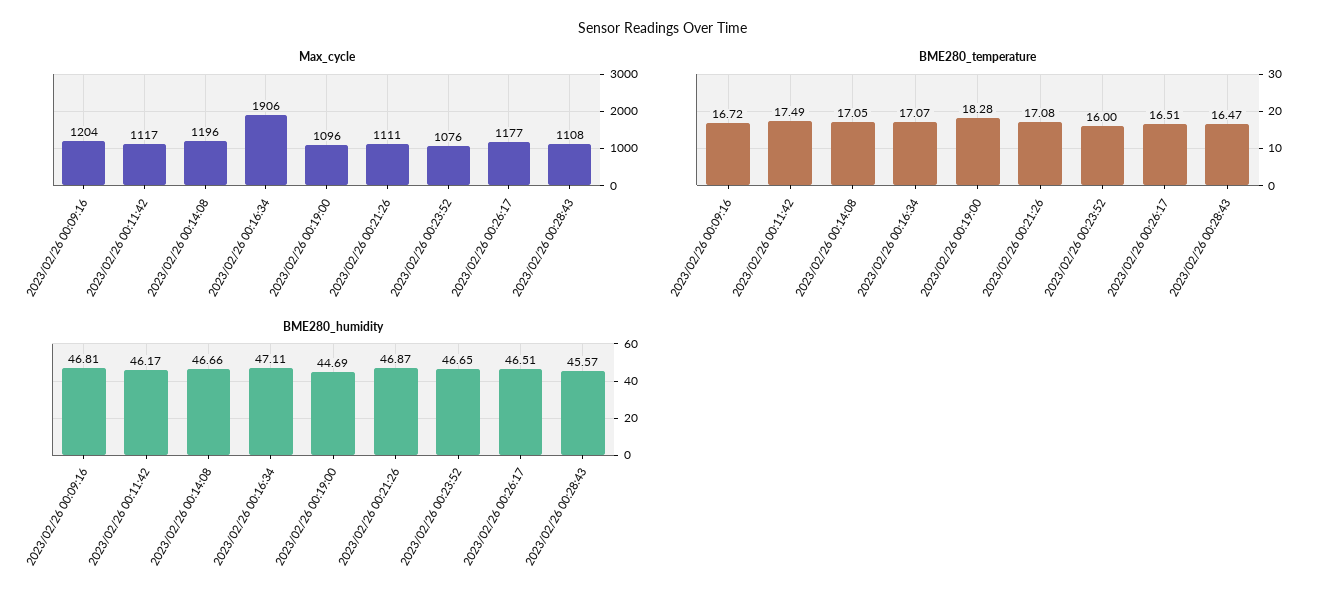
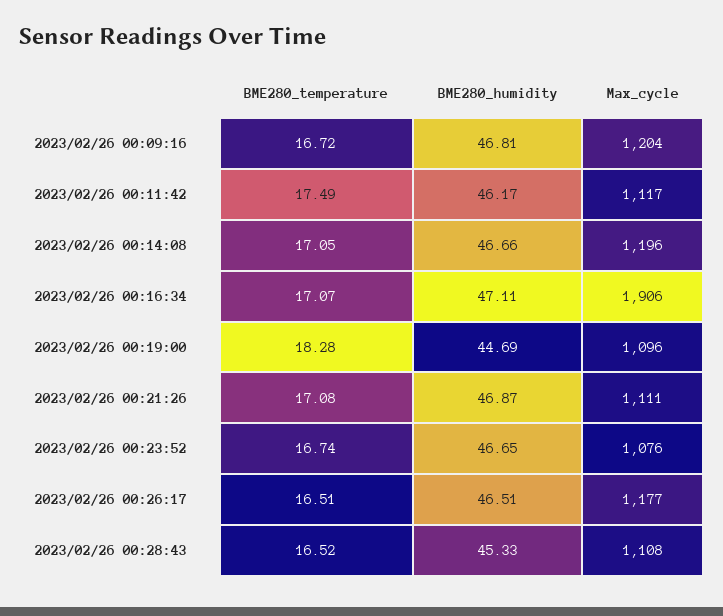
BME280_temperature, 2023/02/26 00:23:52: 16 -> 16.74
BME280_temperature, 2023/02/26 00:28:43: 16.47 -> 16.52
BME280_humidity, 2023/02/26 00:28:43: 45.57 -> 45.33

